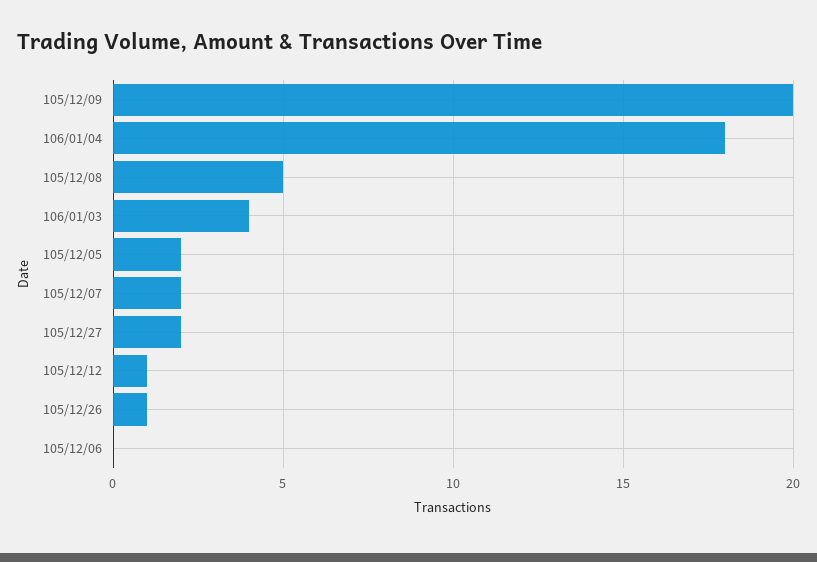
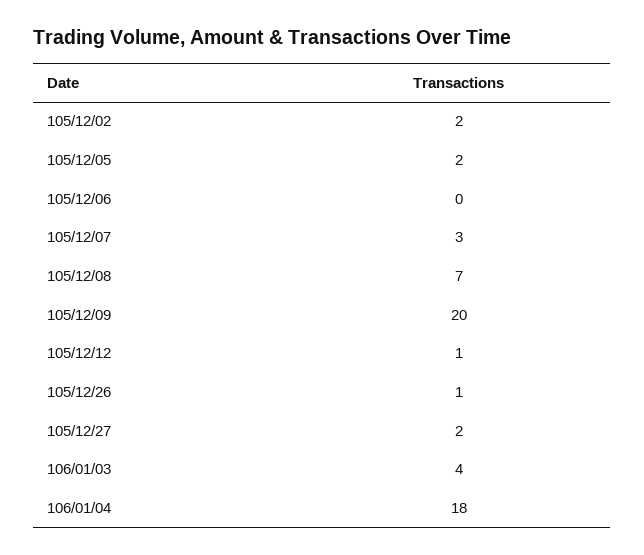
105/12/08: 5 -> 7
105/12/07: 2 -> 3
105/12/02: none -> 2

